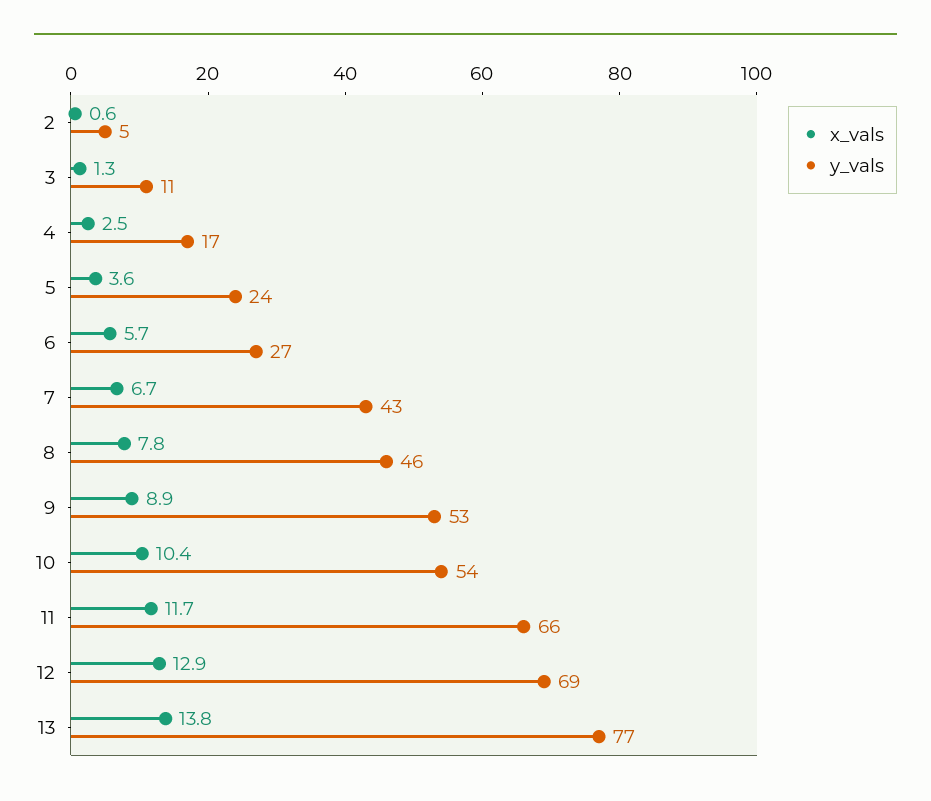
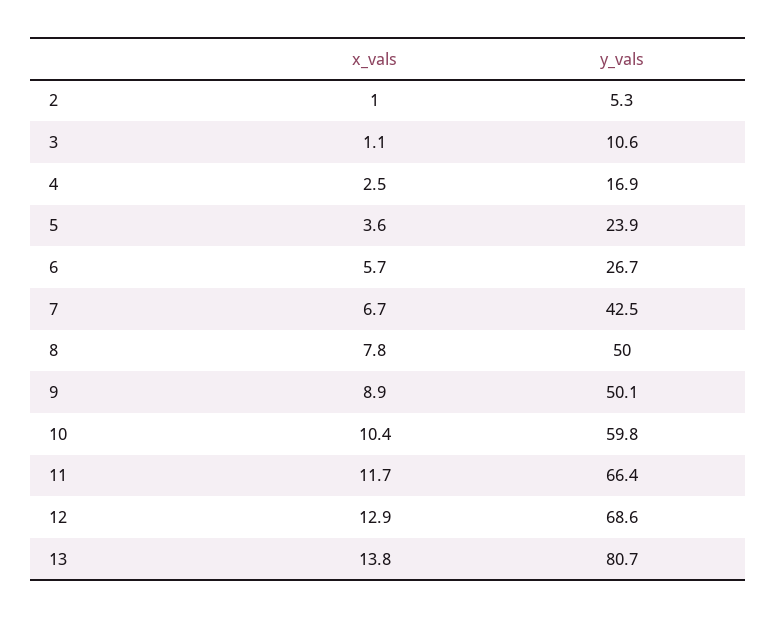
x_vals, 2: 0.6 -> 1
x_vals, 3: 1.3 -> 1.1
y_vals, 8: 46 -> 50
y_vals, 9: 53 -> 50.1
y_vals, 10: 54 -> 59.8
y_vals, 13: 77 -> 80.7

